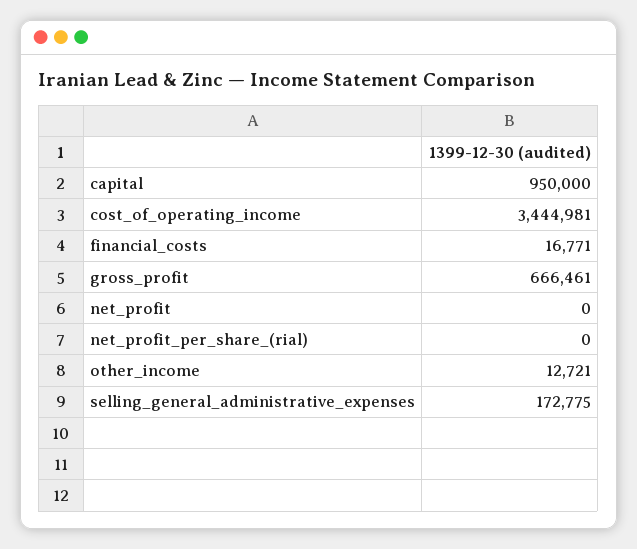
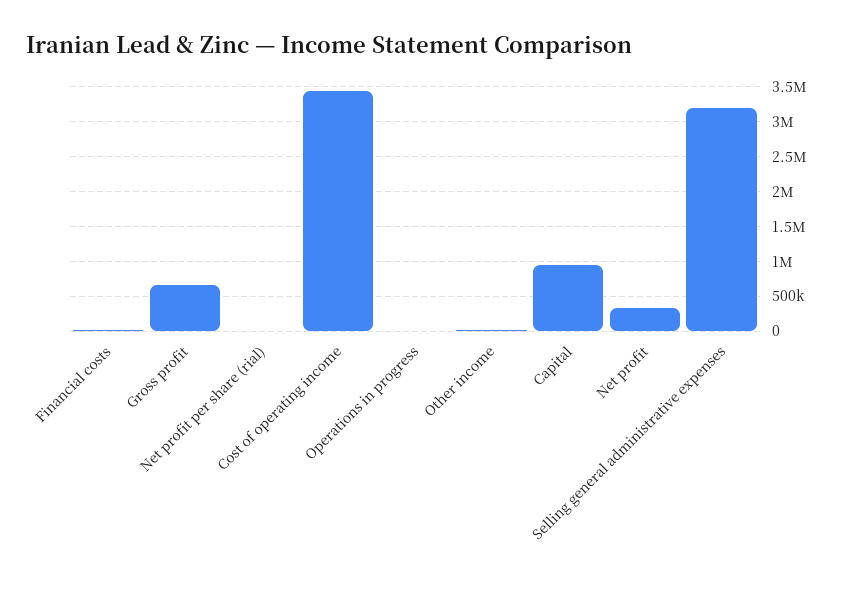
net_profit: 0 -> 300000
selling_general_administrative_expenses: 172775 -> 3200000
Operations in progress: none -> 0

